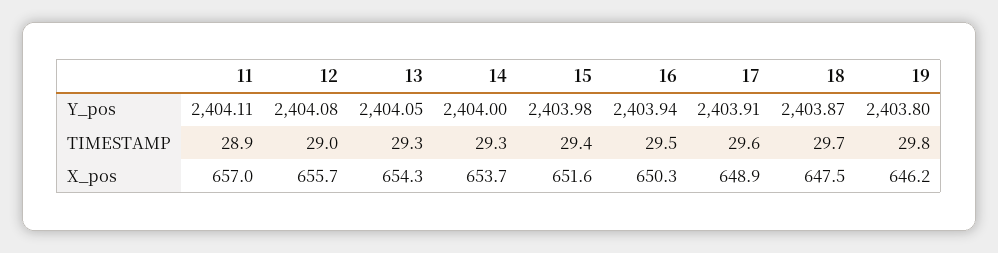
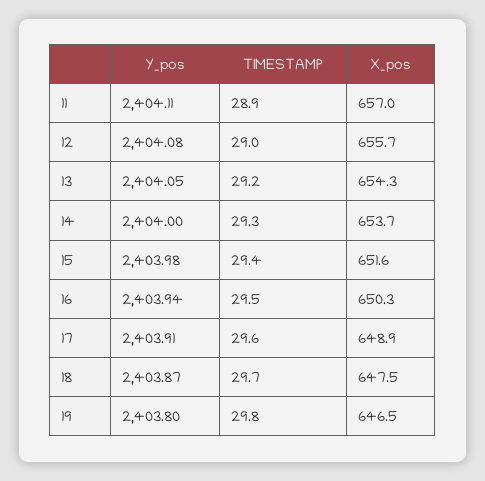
13, TIMESTAMP: 29.3 -> 29.2
19, X_pos: 646.2 -> 646.5

